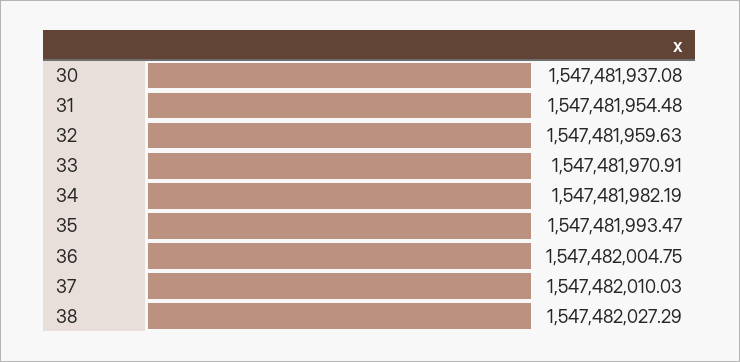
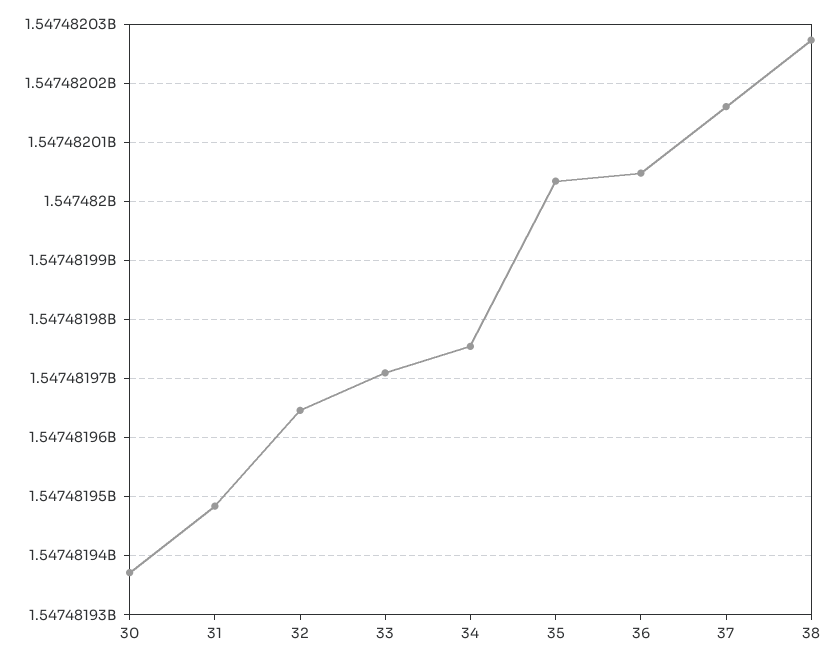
31: 1547481954.48 -> 1547481948
32: 1547481959.63 -> 1547481964
34: 1547481982.19 -> 1547481976
35: 1547481993.47 -> 1547482004
37: 1547482010.03 -> 1547482016

